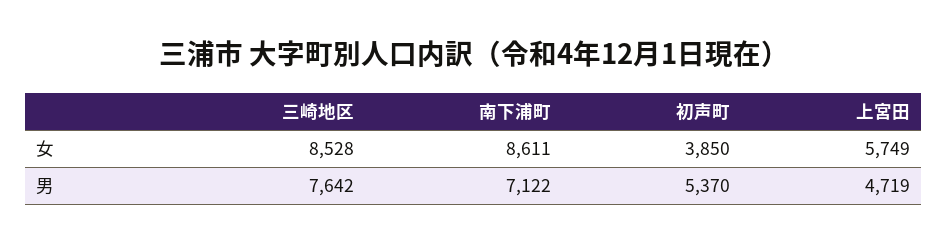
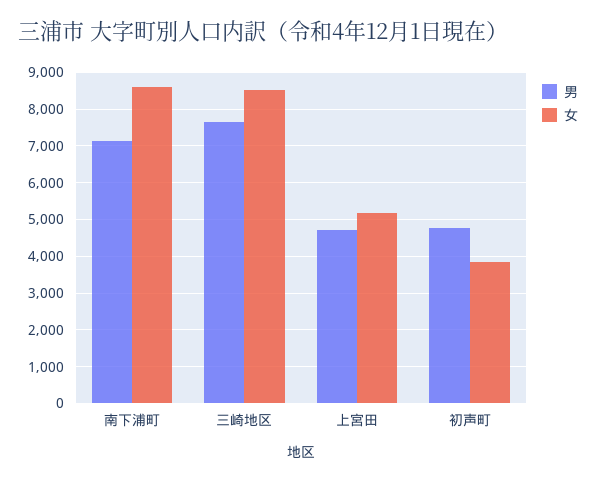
女, 上宮田: 5749 -> 5200
男, 初声町: 5370 -> 4800

